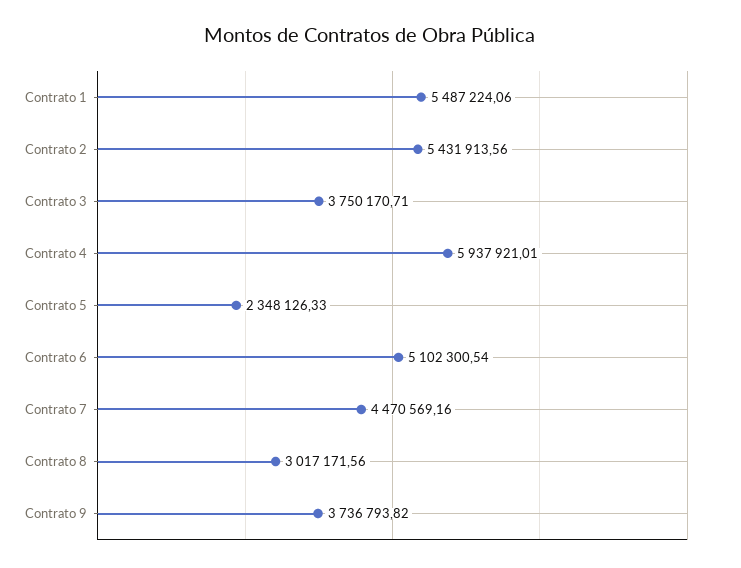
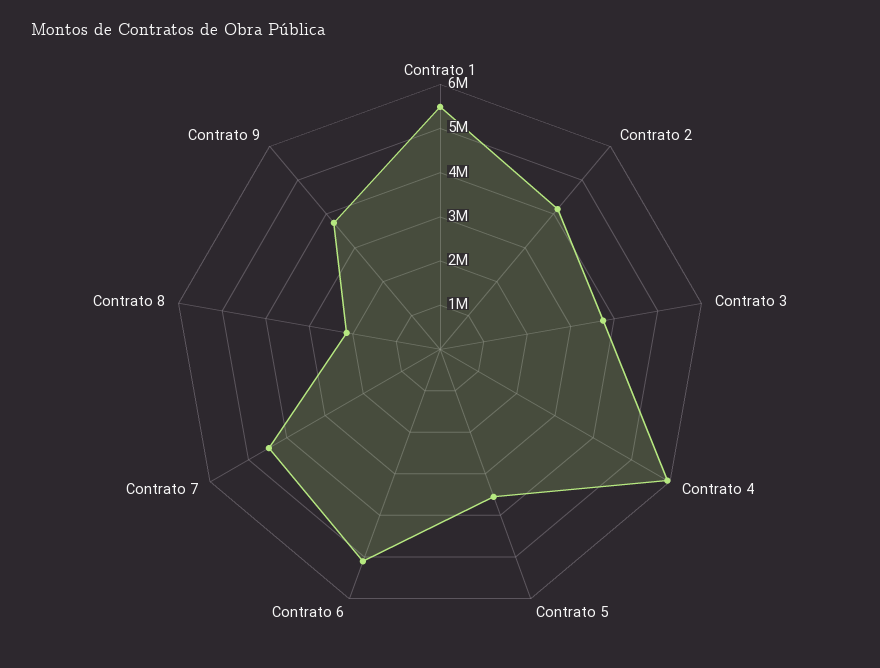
Contrato 2: 5431913.56 -> 4200000
Contrato 5: 2348126.33 -> 3600000
Contrato 8: 3017171.56 -> 2200000

